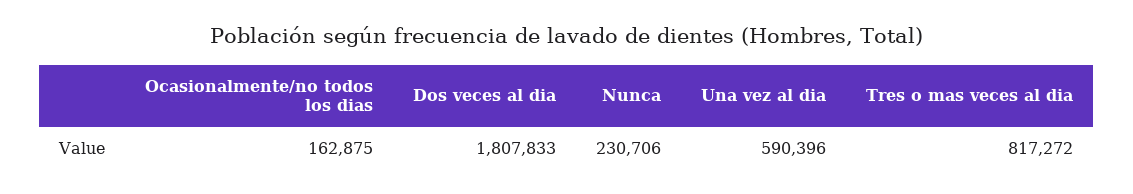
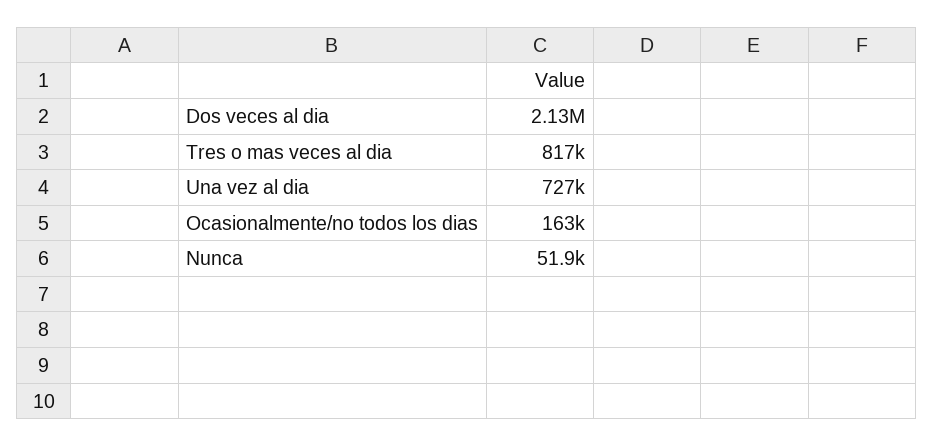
Dos veces al dia: 1807833 -> 2130000
Nunca: 230706 -> 51900
Una vez al dia: 590396 -> 727000

